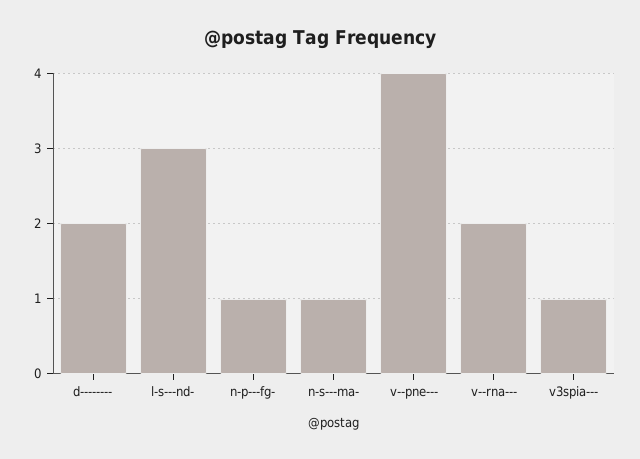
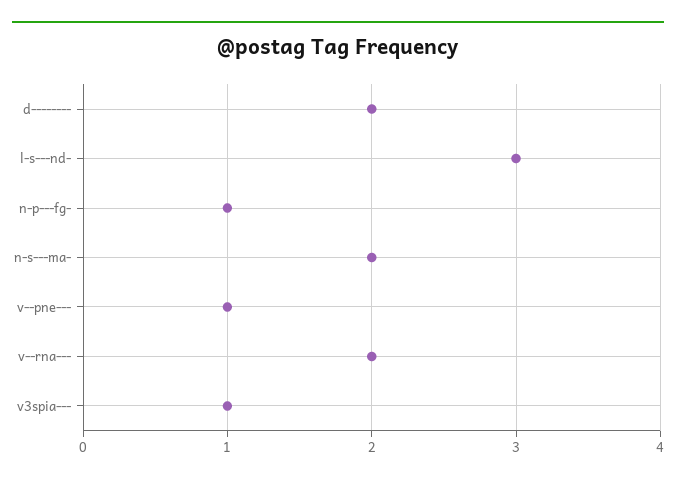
n-s---ma-: 1 -> 2
v--pne---: 4 -> 1

